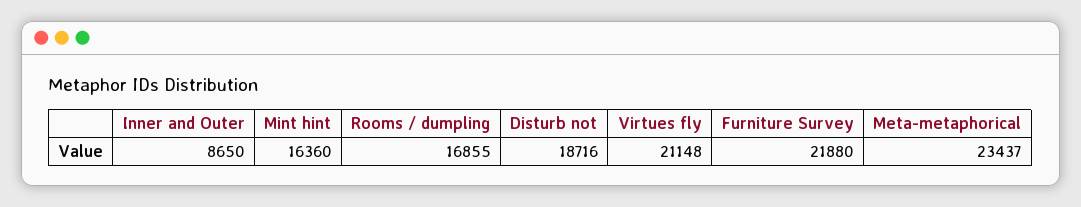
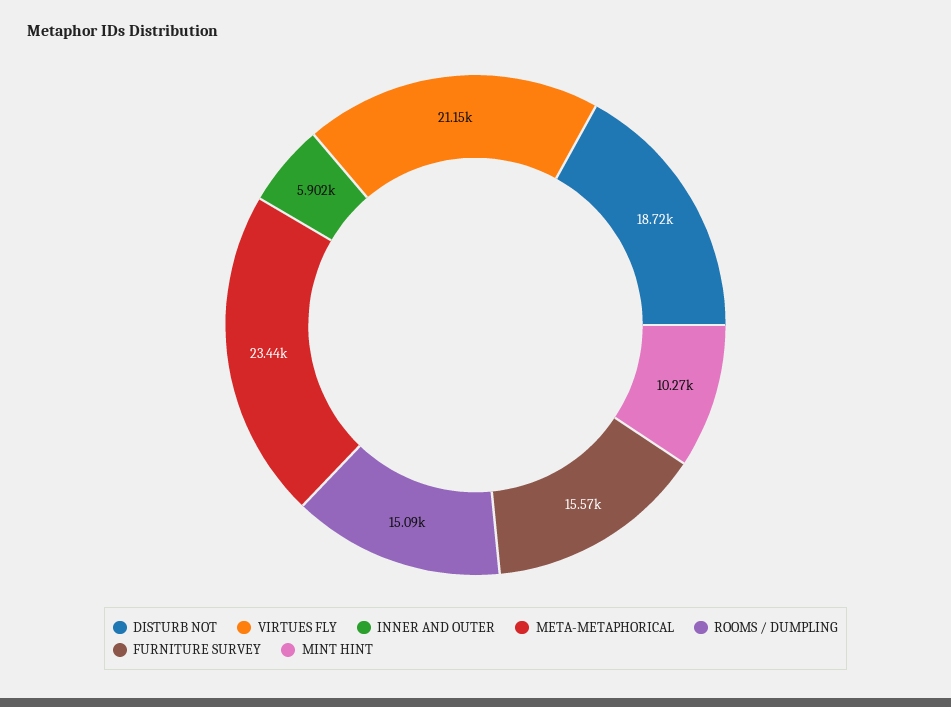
Inner and Outer: 8650 -> 5902
Mint hint: 16360 -> 10270
Rooms / dumpling: 16855 -> 15090
Furniture Survey: 21880 -> 15570

